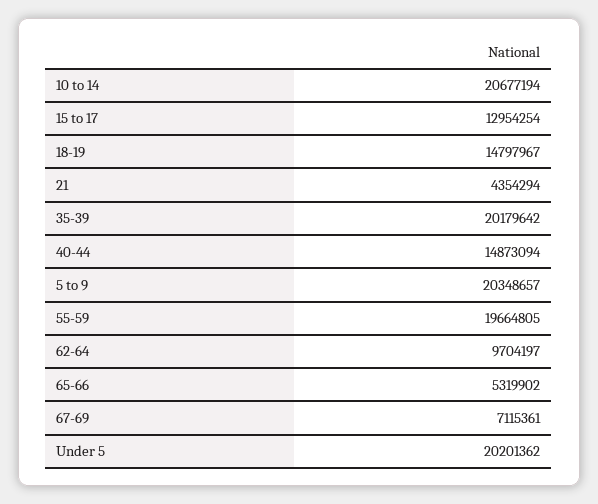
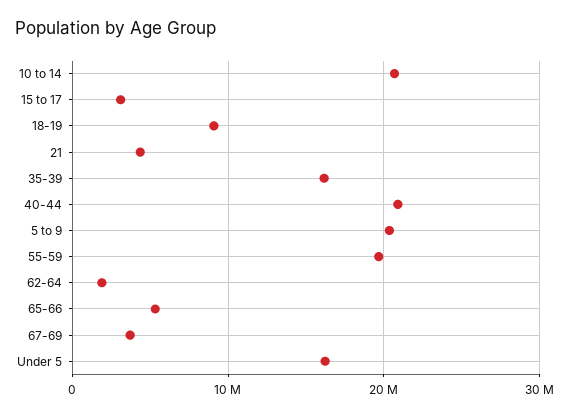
15 to 17: 12954254 -> 3000000
18-19: 14797967 -> 9000000
35-39: 20179642 -> 16000000
40-44: 14873094 -> 21000000
62-64: 9704197 -> 2000000
67-69: 7115361 -> 4000000
Under 5: 20201362 -> 16000000

